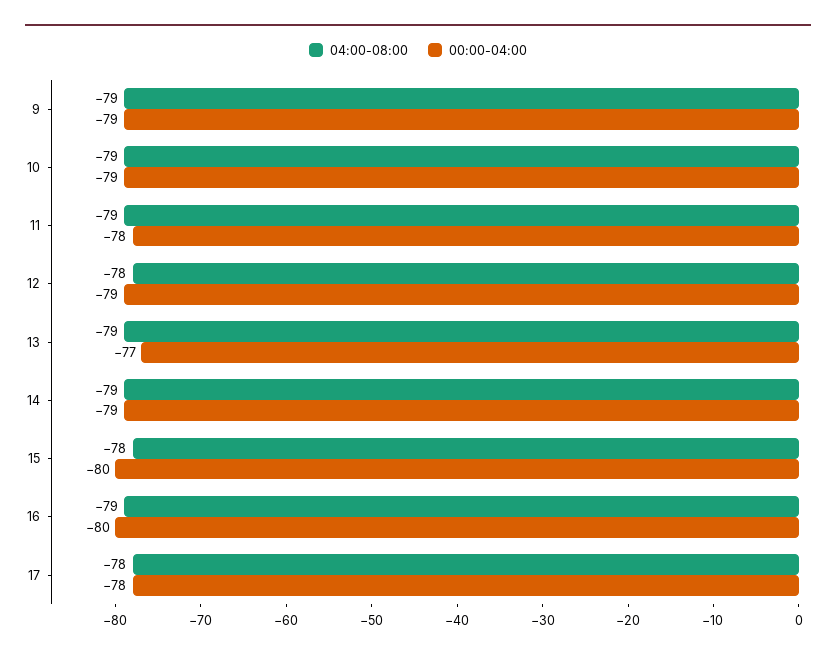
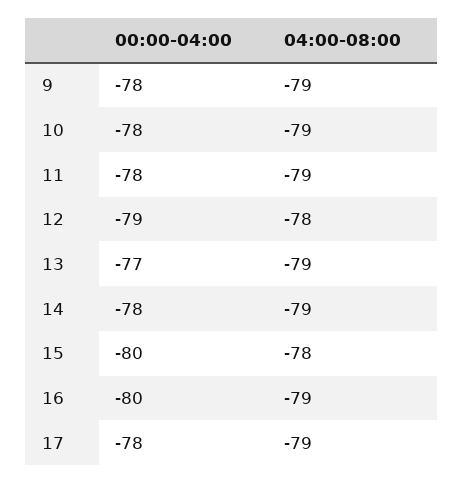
00:00-04:00, 9: -79 -> -78
00:00-04:00, 10: -79 -> -78
00:00-04:00, 14: -79 -> -78
04:00-08:00, 17: -78 -> -79

